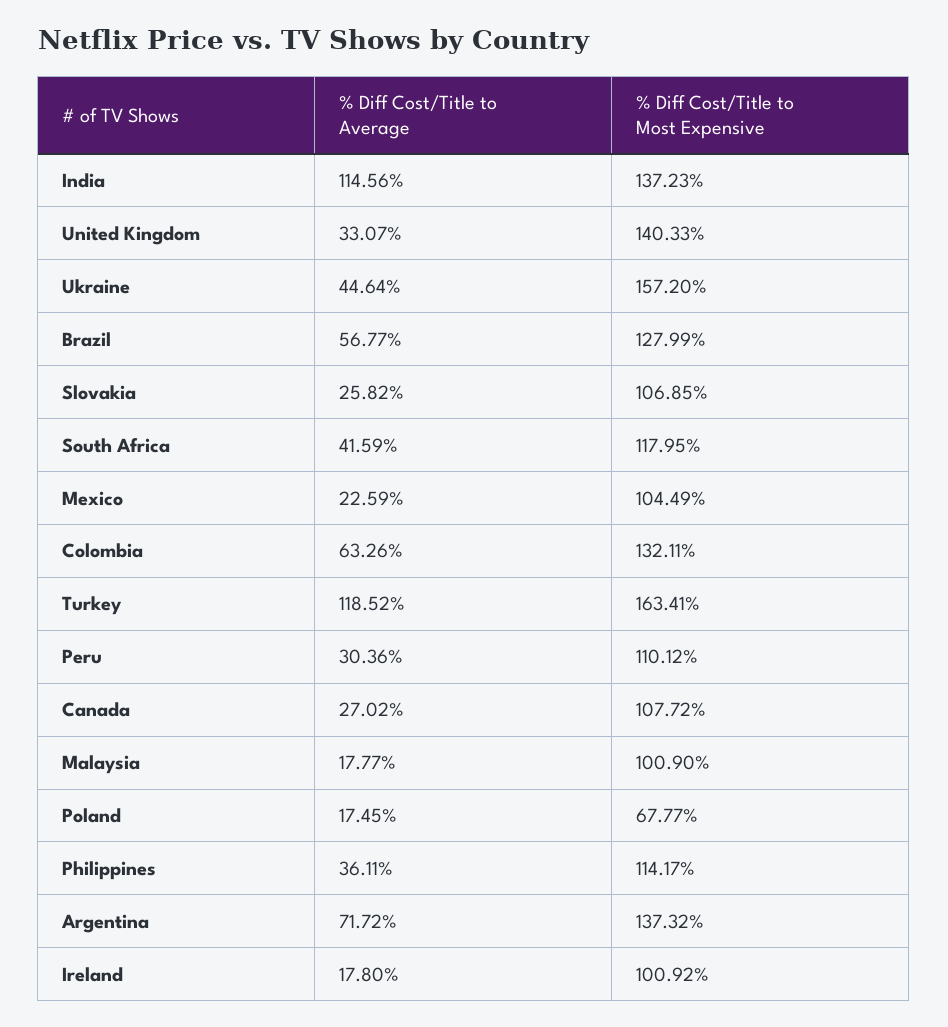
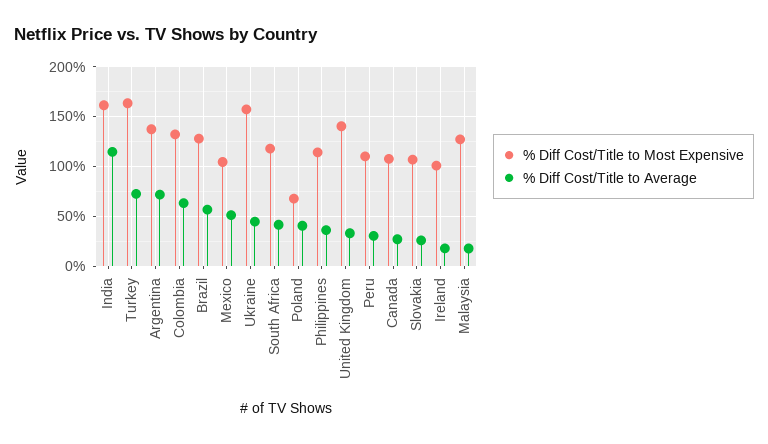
% Diff Cost/Title to Most Expensive, India: 137.23 -> 160
% Diff Cost/Title to Average, Mexico: 22.59 -> 50
% Diff Cost/Title to Average, Turkey: 118.52 -> 70
% Diff Cost/Title to Most Expensive, Malaysia: 100.9 -> 130
% Diff Cost/Title to Average, Poland: 17.45 -> 40

